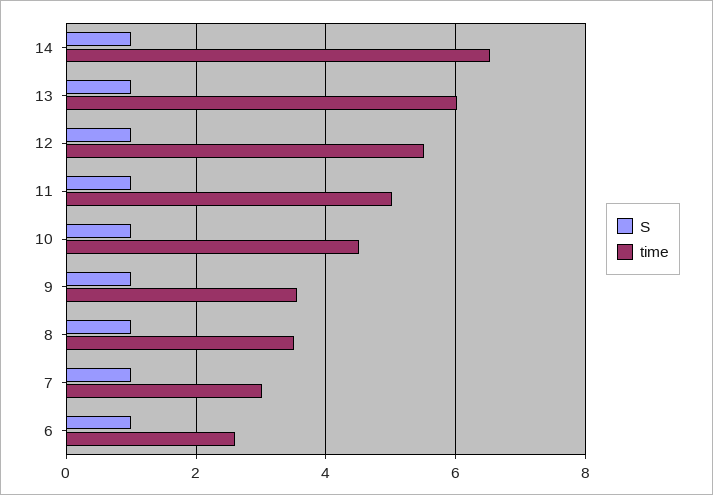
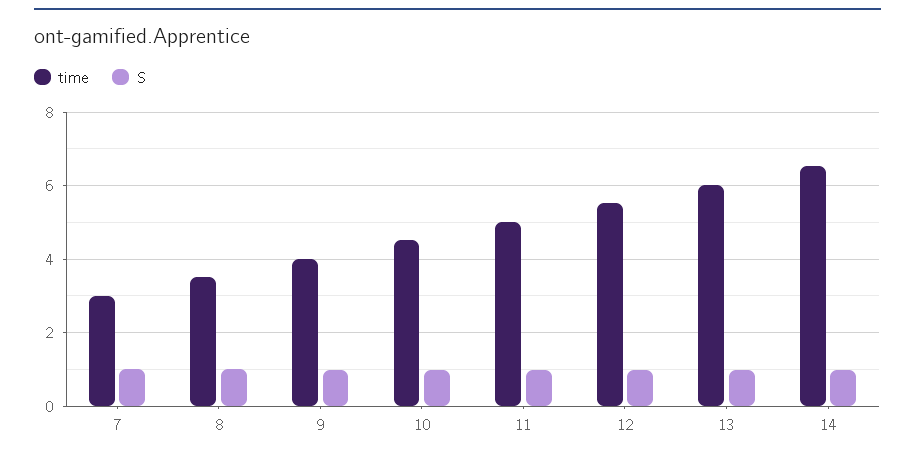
time, 9: 3.6 -> 4
S, 6: 1 -> none
time, 6: 2.6 -> none

